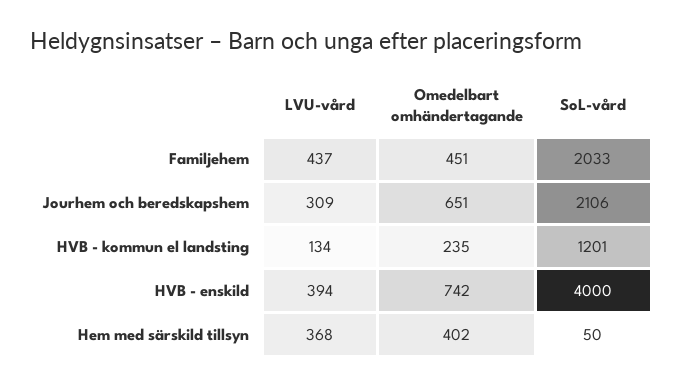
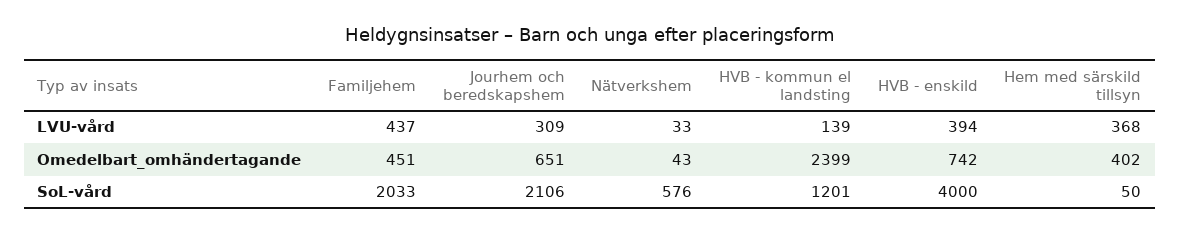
LVU-vård, HVB - kommun el landsting: 134 -> 139
Omedelbart omhändertagande, HVB - kommun el landsting: 235 -> 2399
LVU-vård, Nätverkshem: none -> 33
Omedelbart omhändertagande, Nätverkshem: none -> 43
SoL-vård, Nätverkshem: none -> 576

